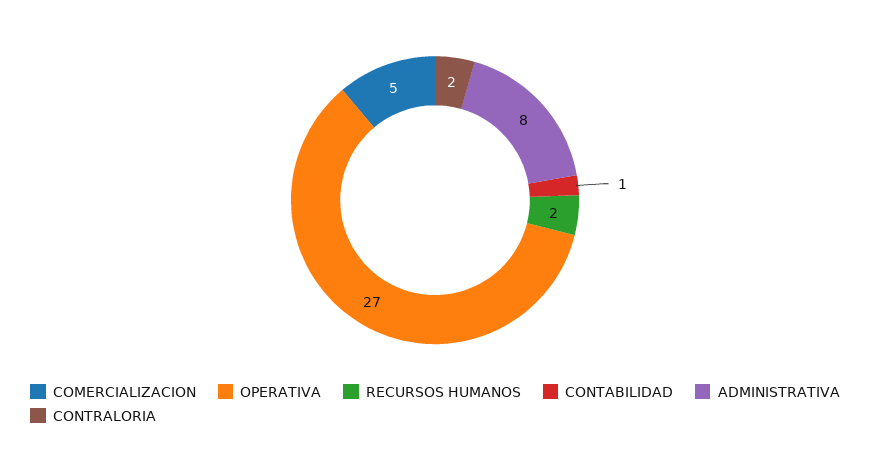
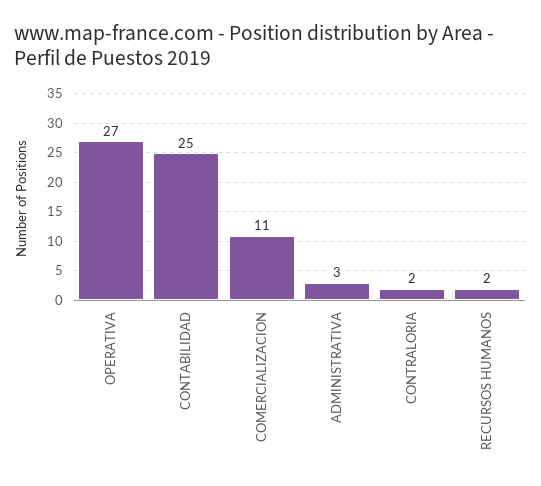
COMERCIALIZACION: 5 -> 11
CONTABILIDAD: 1 -> 25
ADMINISTRATIVA: 8 -> 3

